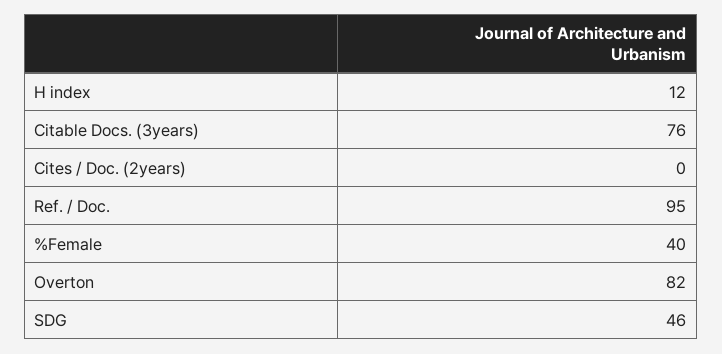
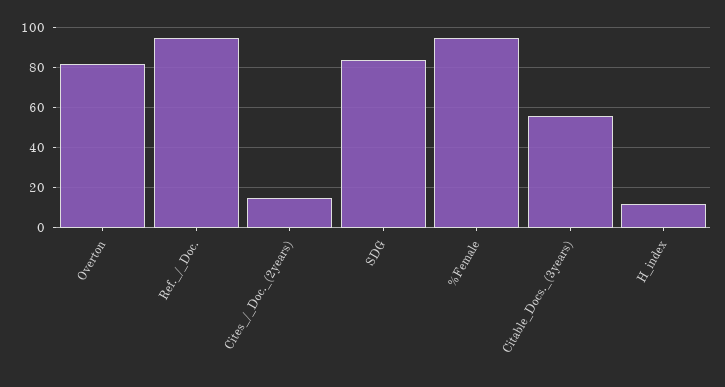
Citable Docs. (3years): 76 -> 55
Cites / Doc. (2years): 0 -> 15
%Female: 40 -> 95
SDG: 46 -> 85

